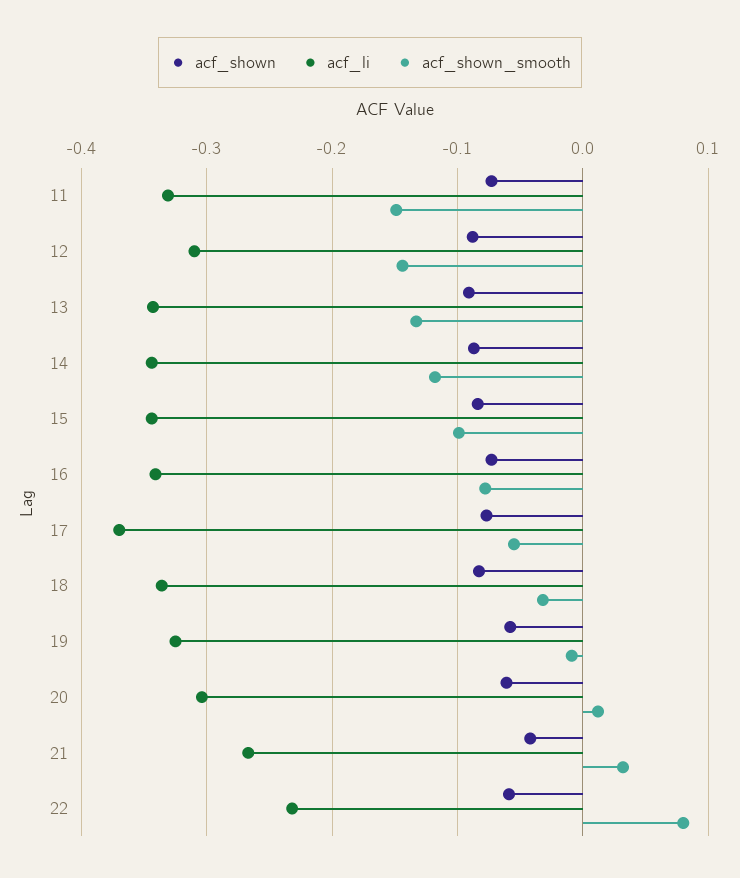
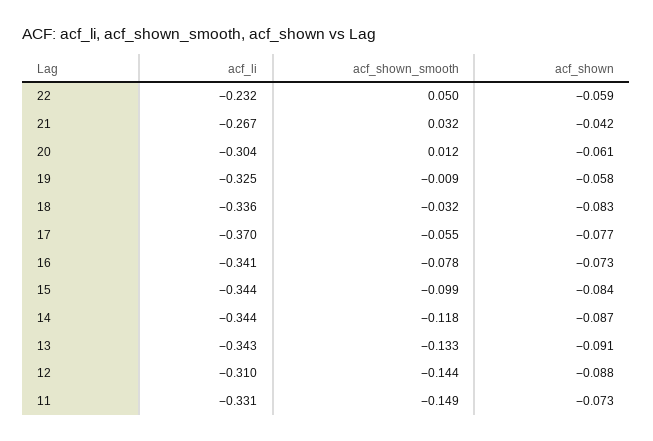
acf_shown_smooth, 22: 0.08 -> 0.05

